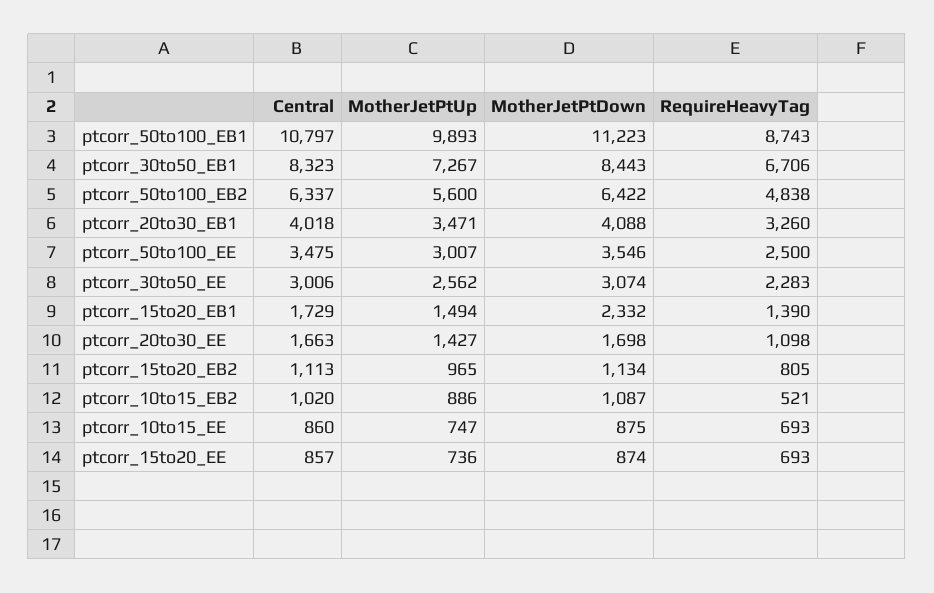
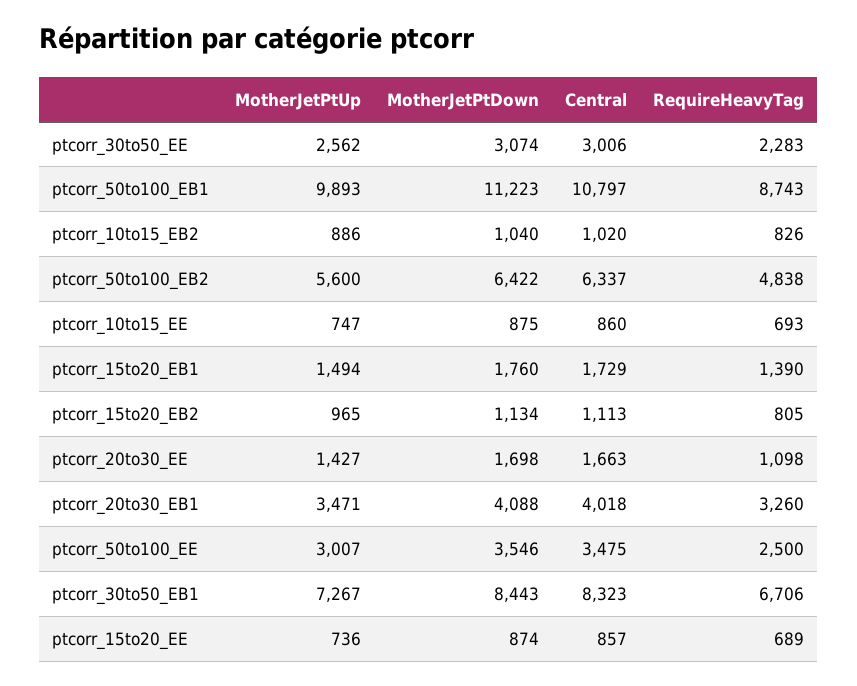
MotherJetPtDown, ptcorr_15to20_EB1: 2332 -> 1760
MotherJetPtDown, ptcorr_10to15_EB2: 1087 -> 1040
RequireHeavyTag, ptcorr_10to15_EB2: 521 -> 826
RequireHeavyTag, ptcorr_15to20_EE: 693 -> 689

